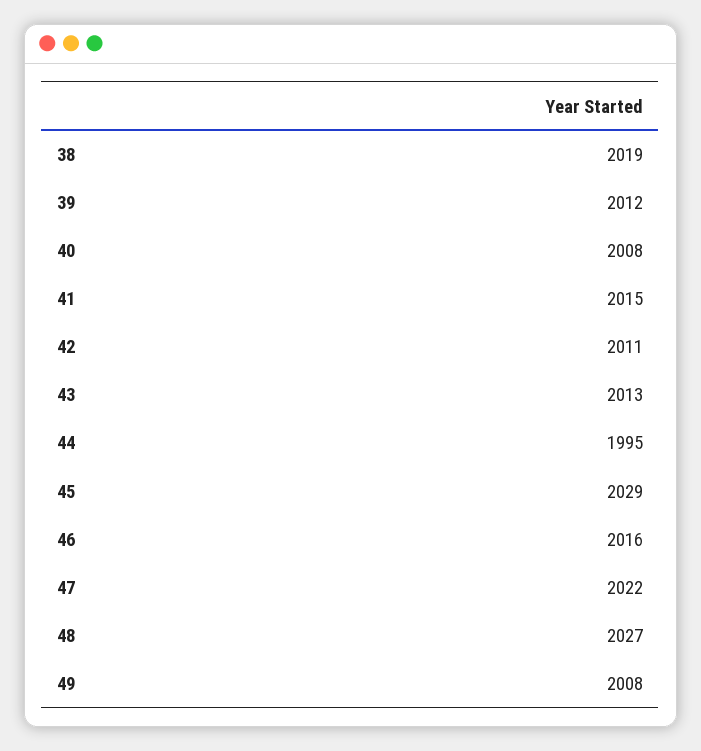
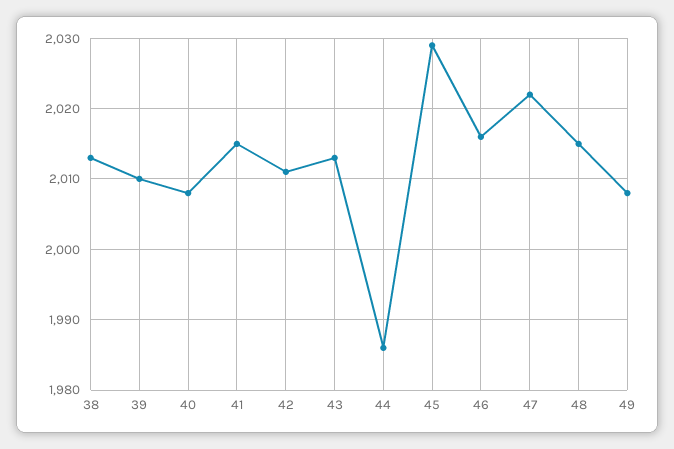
38: 2019 -> 2013
39: 2012 -> 2010
44: 1995 -> 1986
48: 2027 -> 2015

